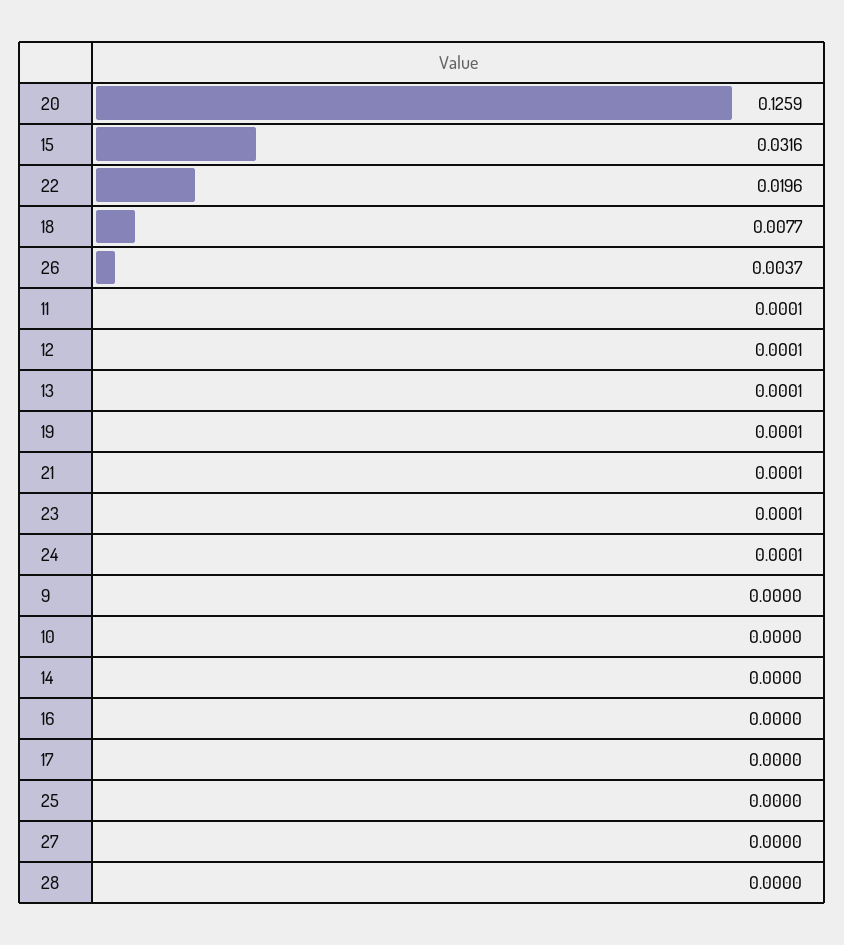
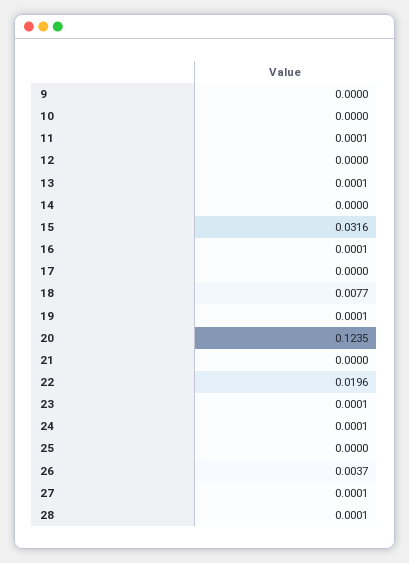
20: 0.1259 -> 0.1235
12: 0.0001 -> 0
21: 0.0001 -> 0
16: 0 -> 0.0001
27: 0 -> 0.0001
28: 0 -> 0.0001

